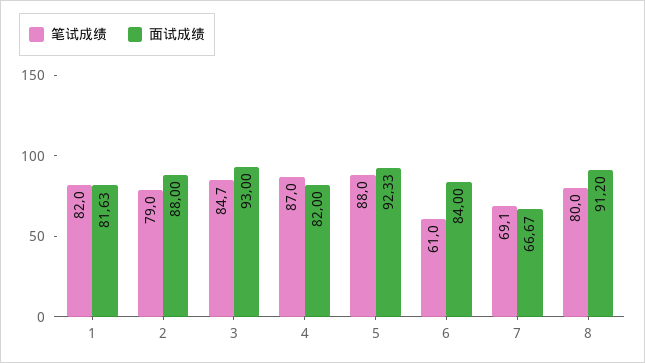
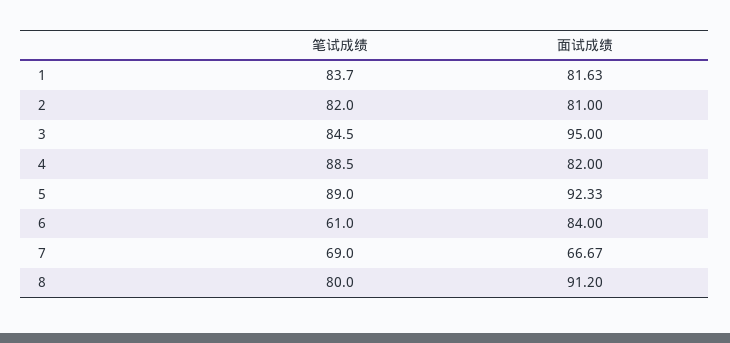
笔试成绩, 1: 82 -> 83.7
笔试成绩, 2: 79 -> 82
面试成绩, 2: 88 -> 81
笔试成绩, 3: 84.7 -> 84.5
面试成绩, 3: 93 -> 95
笔试成绩, 4: 87 -> 88.5
笔试成绩, 5: 88 -> 89
笔试成绩, 7: 69.1 -> 69

